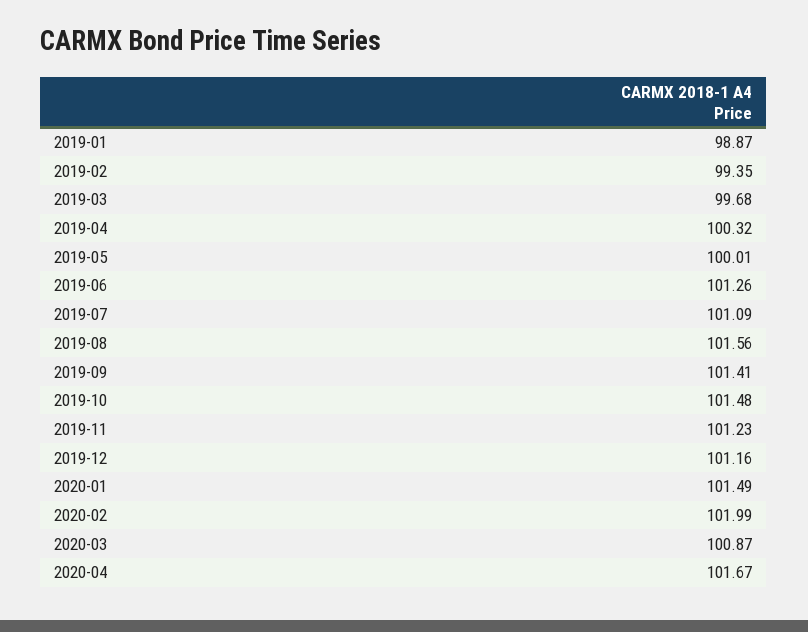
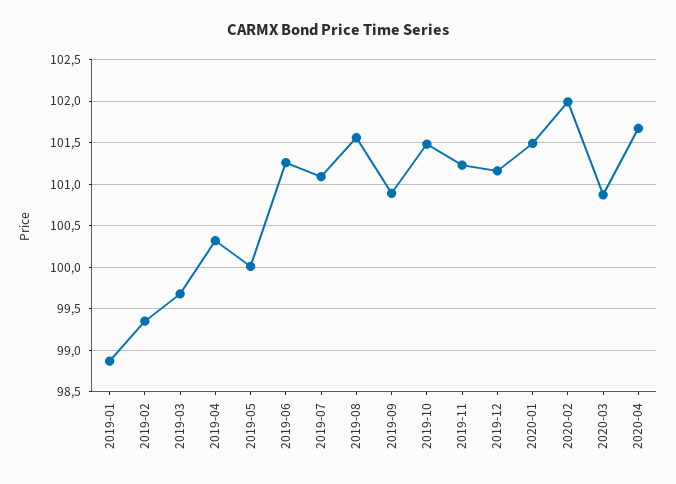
2019-09: 101.41 -> 100.9

